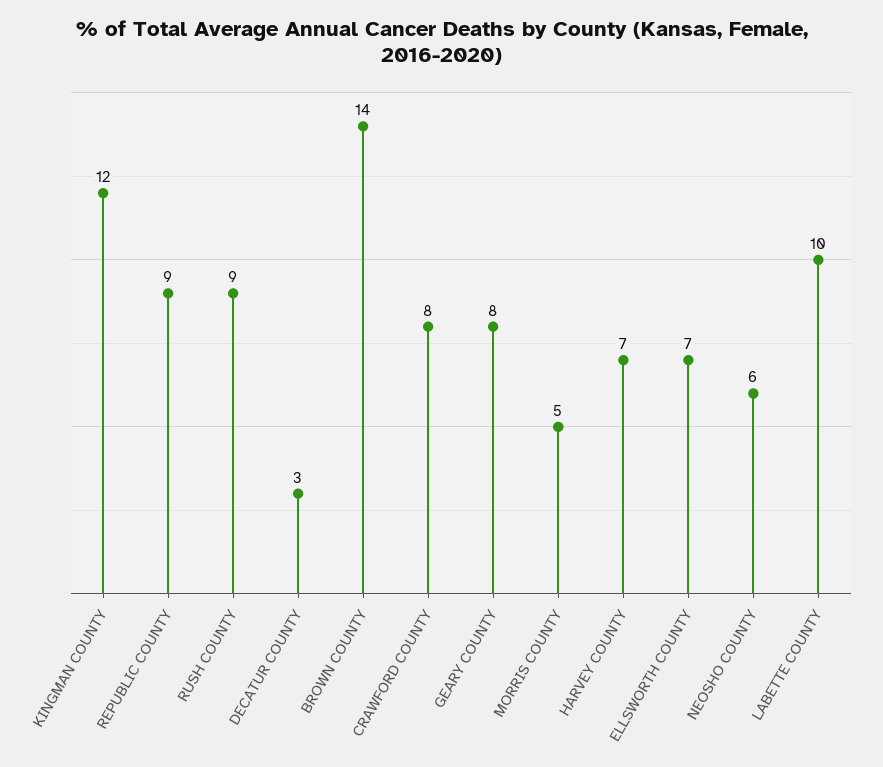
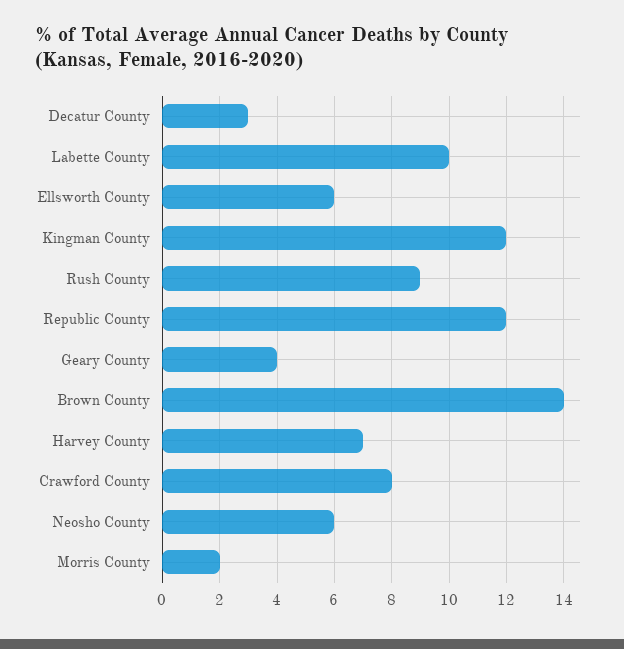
REPUBLIC COUNTY: 9 -> 12
GEARY COUNTY: 8 -> 4
MORRIS COUNTY: 5 -> 2
ELLSWORTH COUNTY: 7 -> 6

